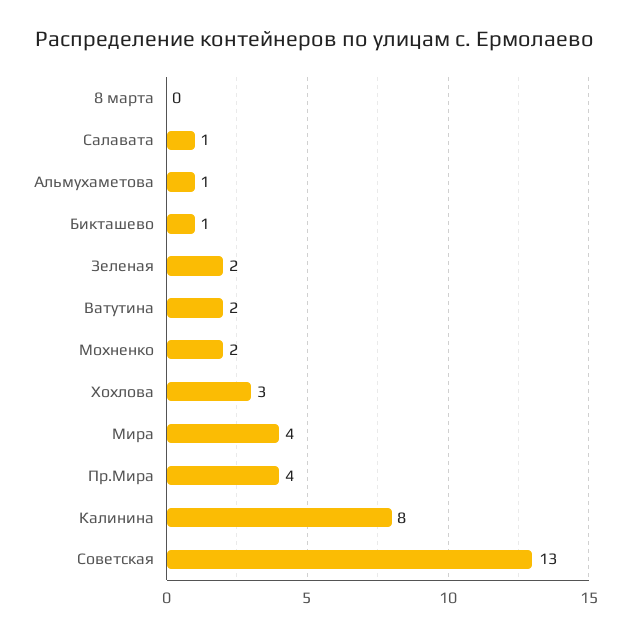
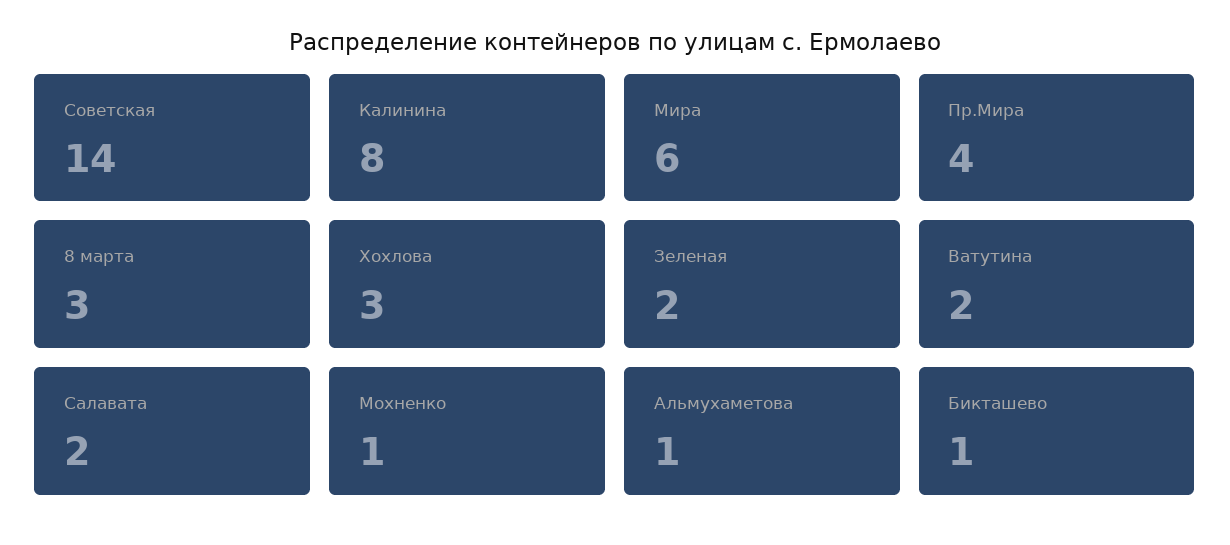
8 марта: 0 -> 3
Салавата: 1 -> 2
Мохненко: 2 -> 1
Мира: 4 -> 6
Советская: 13 -> 14

